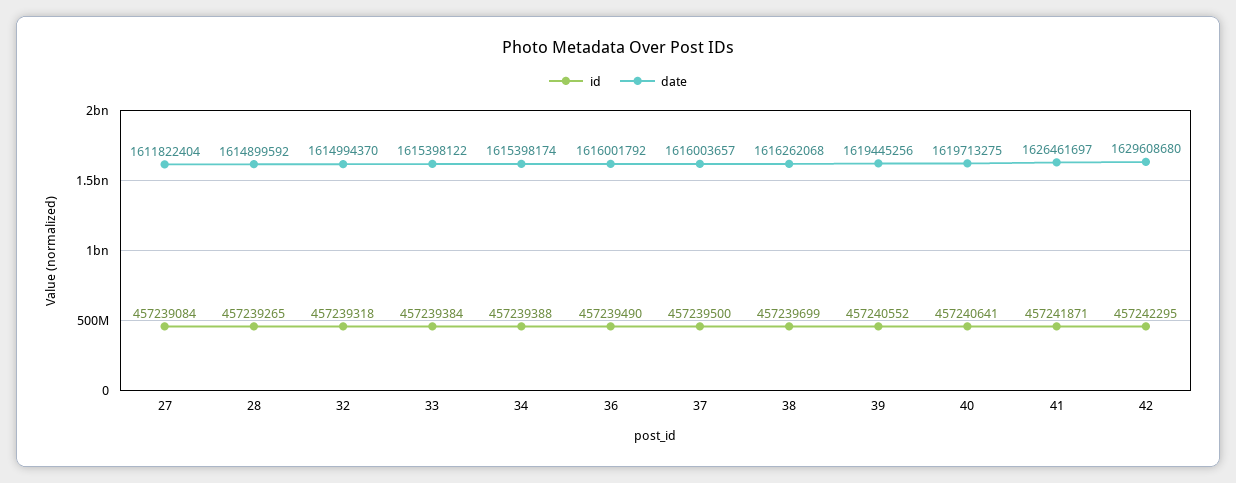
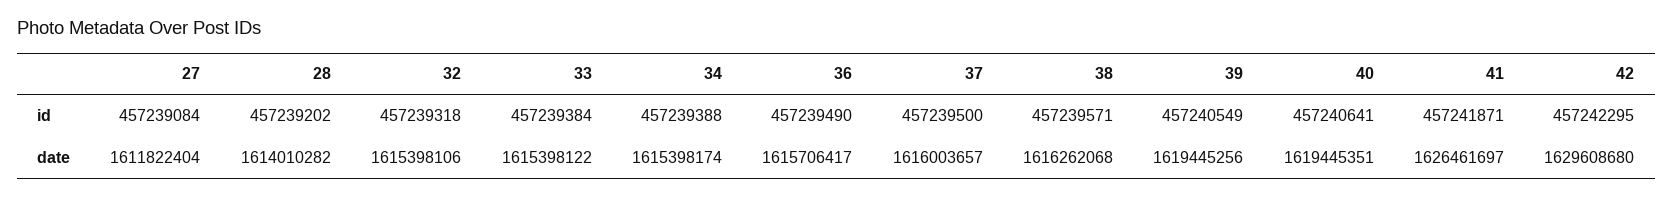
id, 28: 457239265 -> 457239202
date, 28: 1614899592 -> 1614010282
date, 32: 1614994370 -> 1615398106
date, 36: 1616001792 -> 1615706417
id, 38: 457239699 -> 457239571
id, 39: 457240552 -> 457240549
date, 40: 1619713275 -> 1619445351

